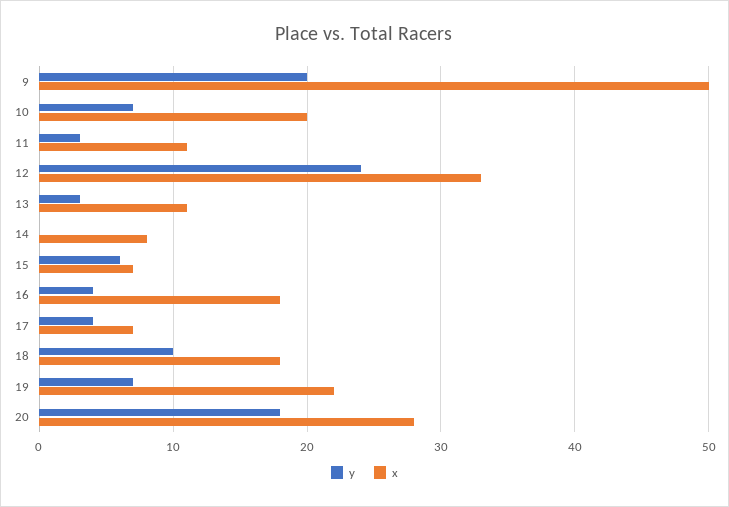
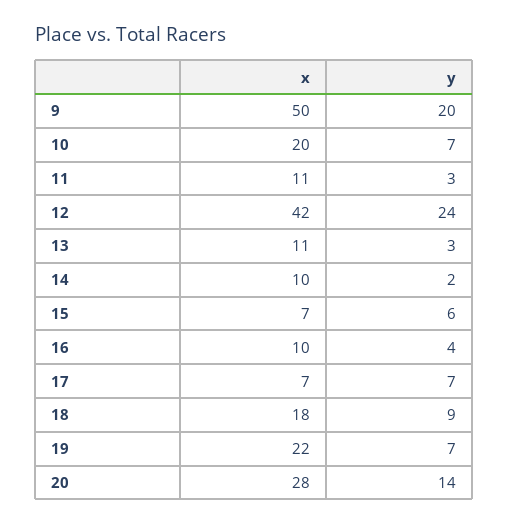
x, 12: 33 -> 42
y, 14: 0 -> 2
x, 14: 8 -> 10
x, 16: 18 -> 10
y, 17: 4 -> 7
y, 18: 10 -> 9
y, 20: 18 -> 14

